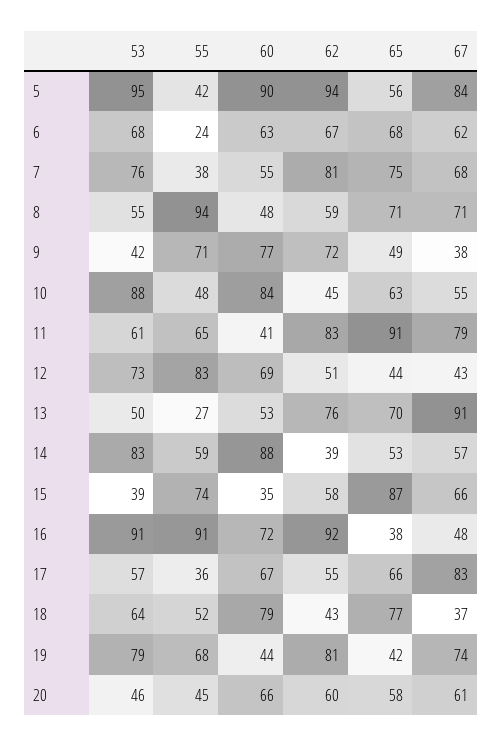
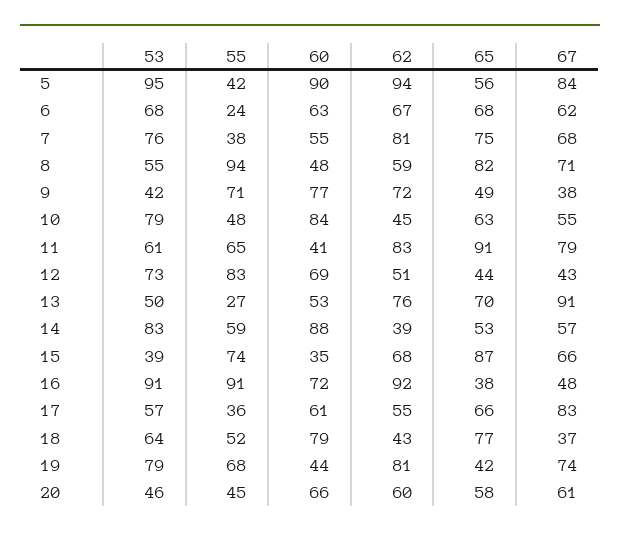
65, 8: 71 -> 82
53, 10: 88 -> 79
62, 15: 58 -> 68
60, 17: 67 -> 61

